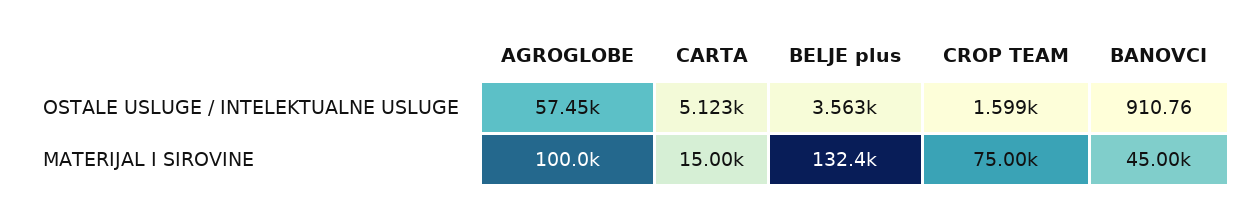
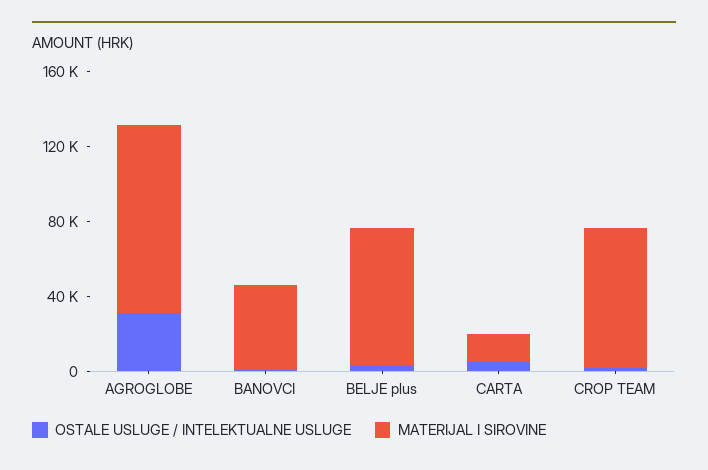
OSTALE USLUGE / INTELEKTUALNE USLUGE, AGROGLOBE: 57450 -> 30000
MATERIJAL I SIROVINE, BELJE plus: 132400 -> 70000

